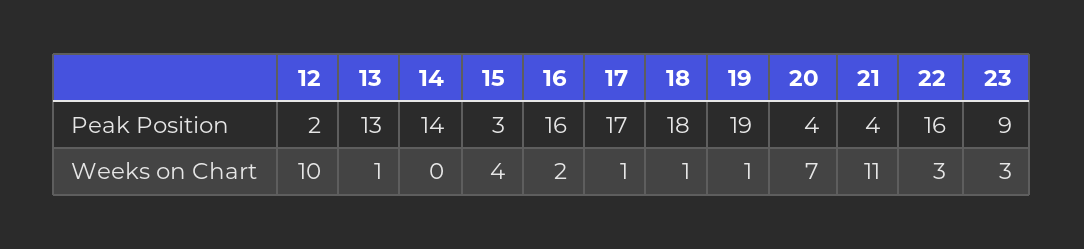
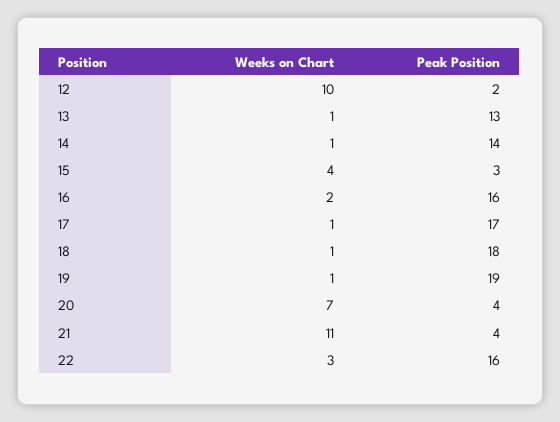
23, Peak Position: 9 -> none
14, Weeks on Chart: 0 -> 1
23, Weeks on Chart: 3 -> none

